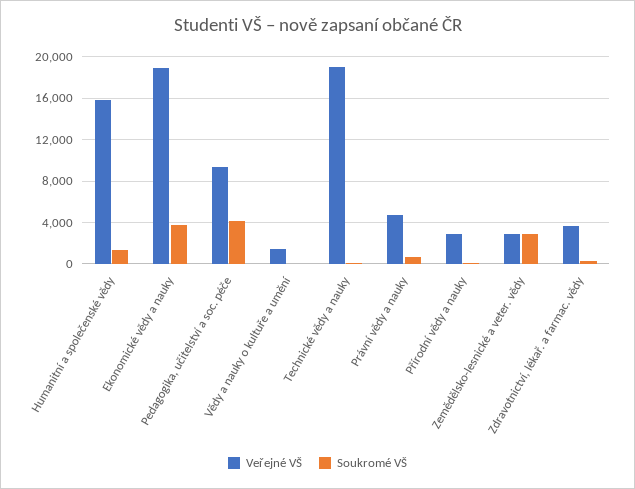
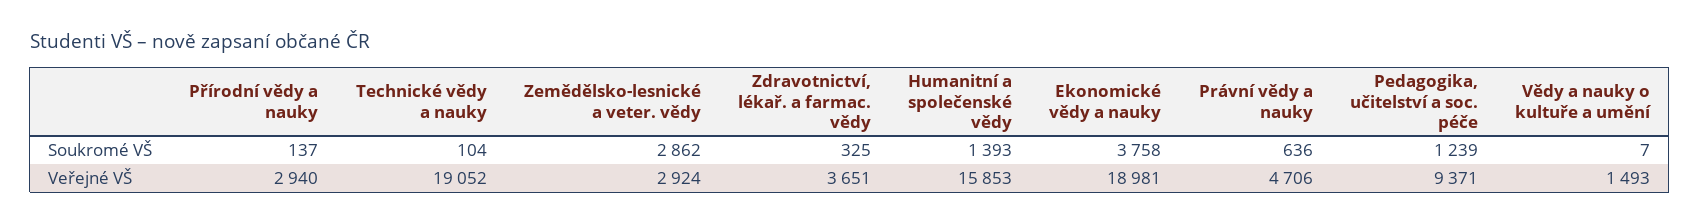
Soukromé VŠ, Pedagogika, učitelství a soc. péče: 4000 -> 1239

